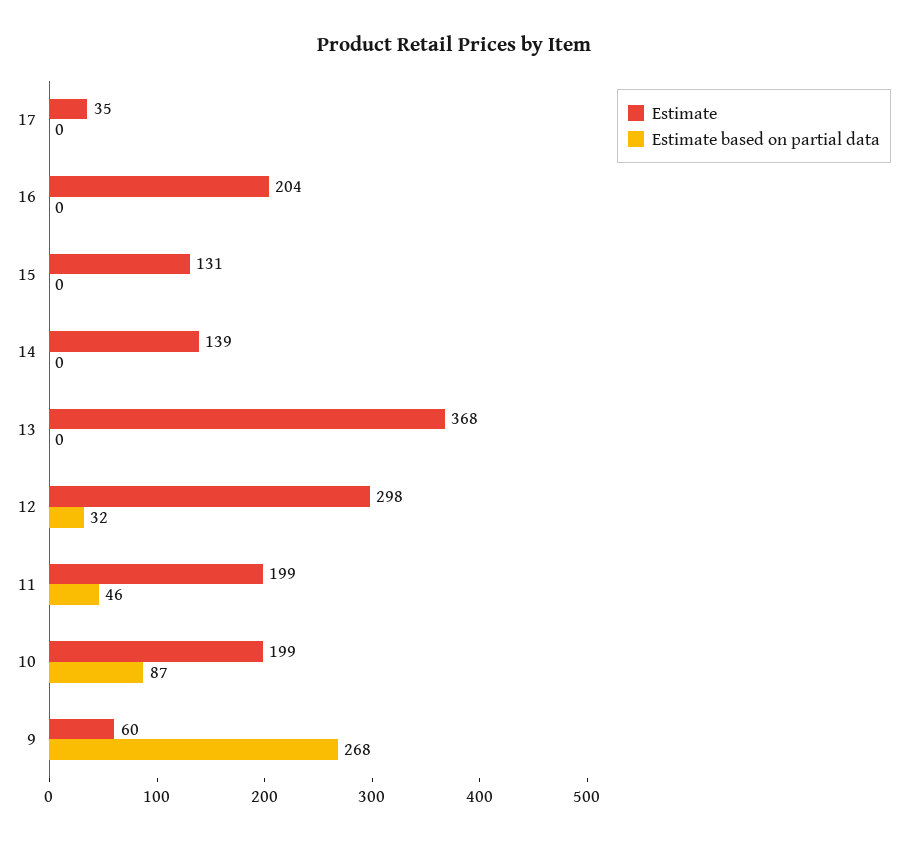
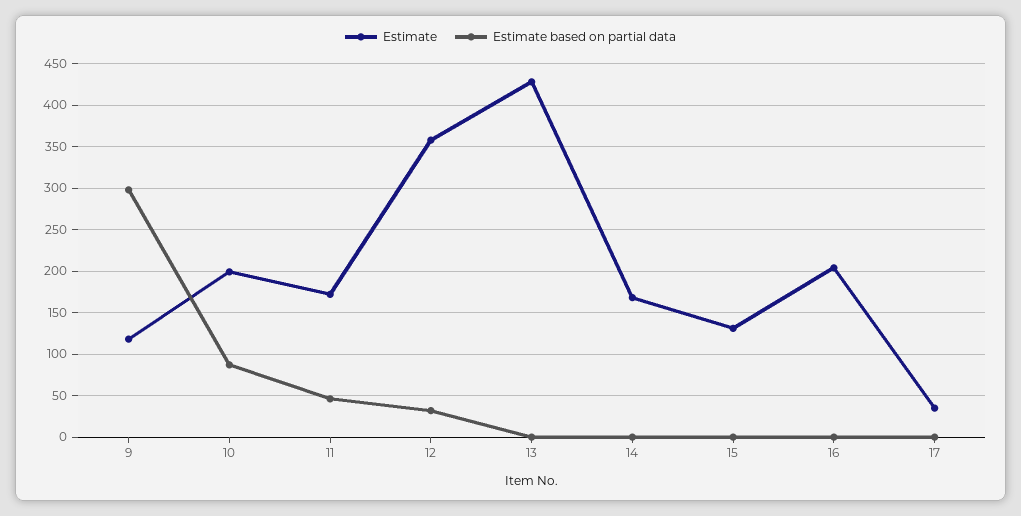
Estimate, 14: 139 -> 170
Estimate, 13: 368 -> 430
Estimate, 12: 298 -> 360
Estimate, 11: 199 -> 170
Estimate, 9: 60 -> 120
Estimate based on partial data, 9: 268 -> 300

